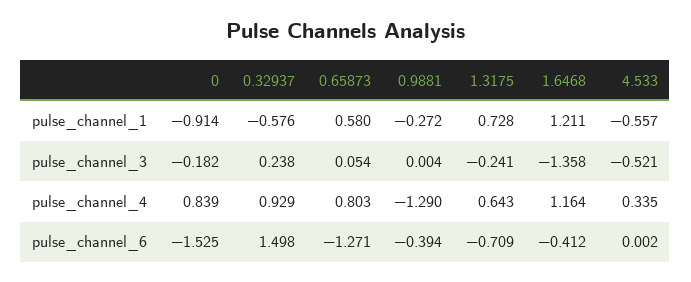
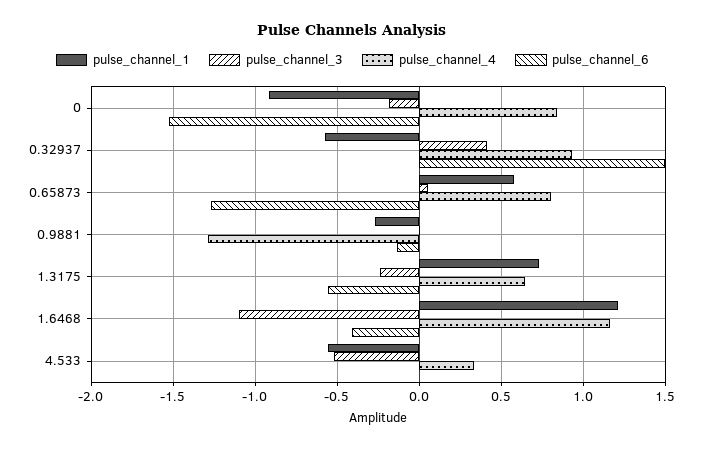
pulse_channel_3, 0.32937: 0.238 -> 0.4
pulse_channel_3, 1.6468: -1.358 -> -1.1
pulse_channel_6, 0.9881: -0.394 -> -0.15
pulse_channel_6, 1.3175: -0.709 -> -0.55

